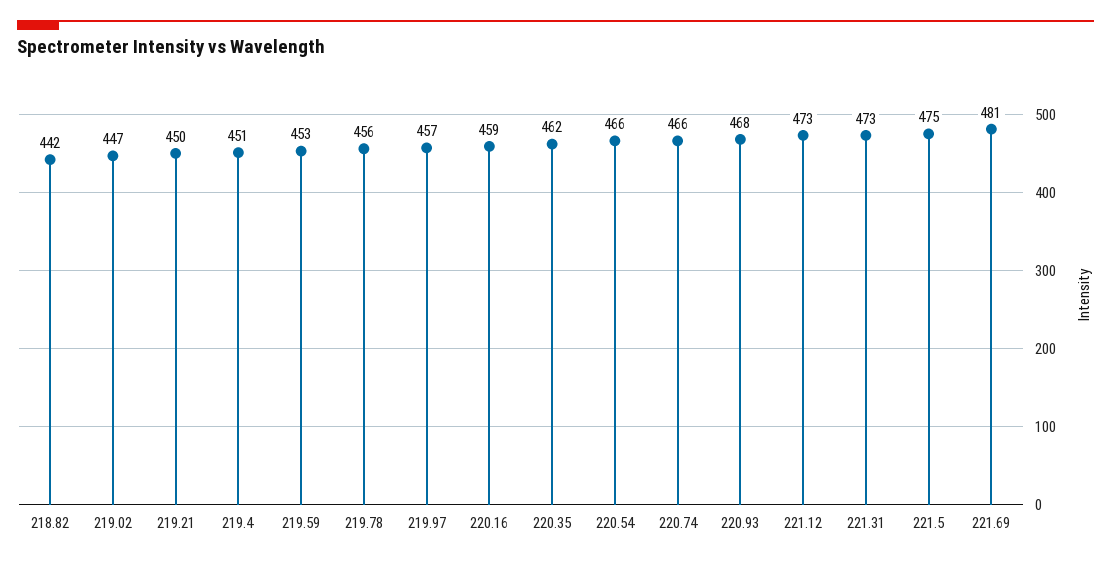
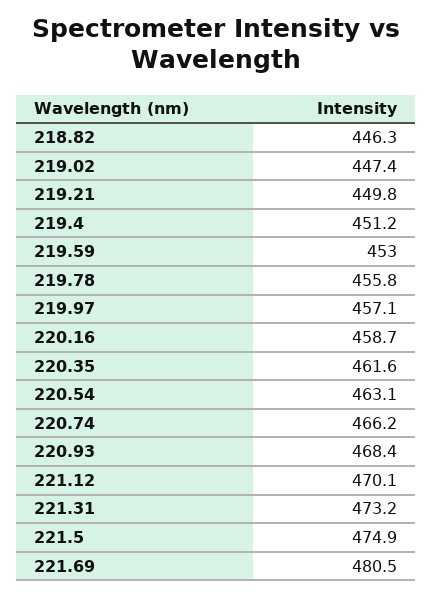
218.82: 442 -> 446.3
220.54: 466 -> 463.1
221.12: 473 -> 470.1

